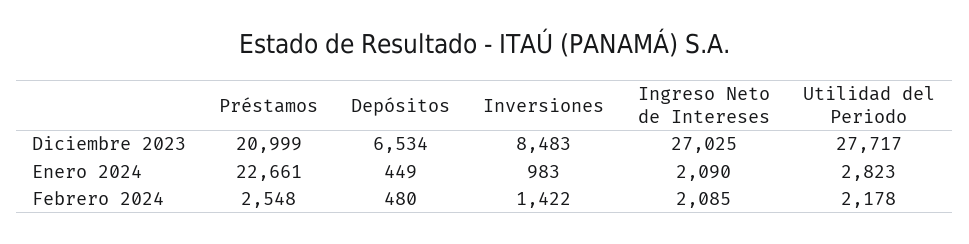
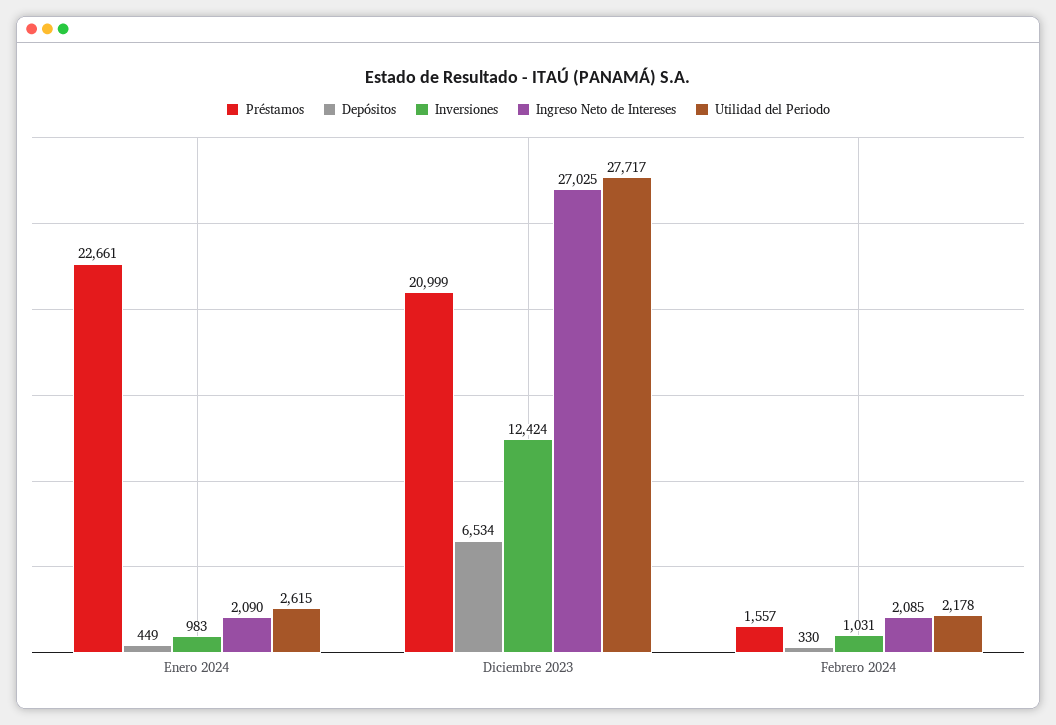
Inversiones, Diciembre 2023: 8483 -> 12424
Utilidad del Periodo, Enero 2024: 2823 -> 2615
Préstamos, Febrero 2024: 2548 -> 1557
Depósitos, Febrero 2024: 480 -> 330
Inversiones, Febrero 2024: 1422 -> 1031

